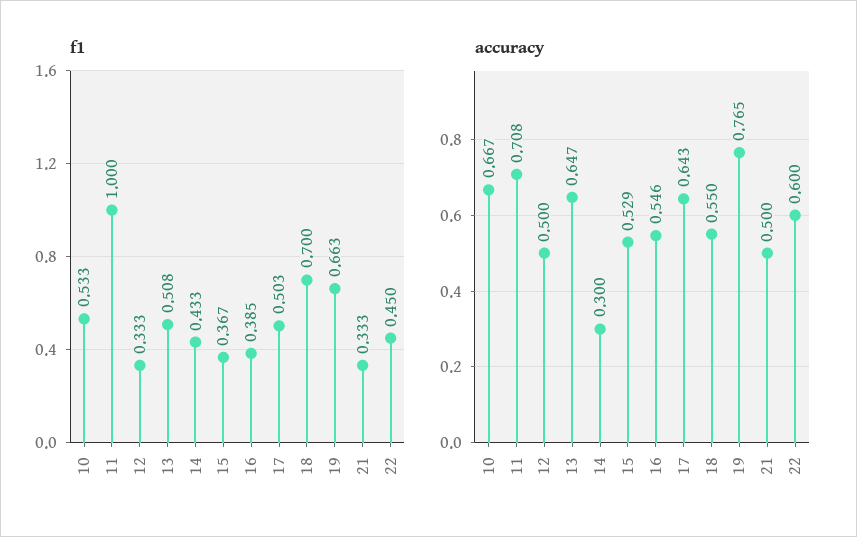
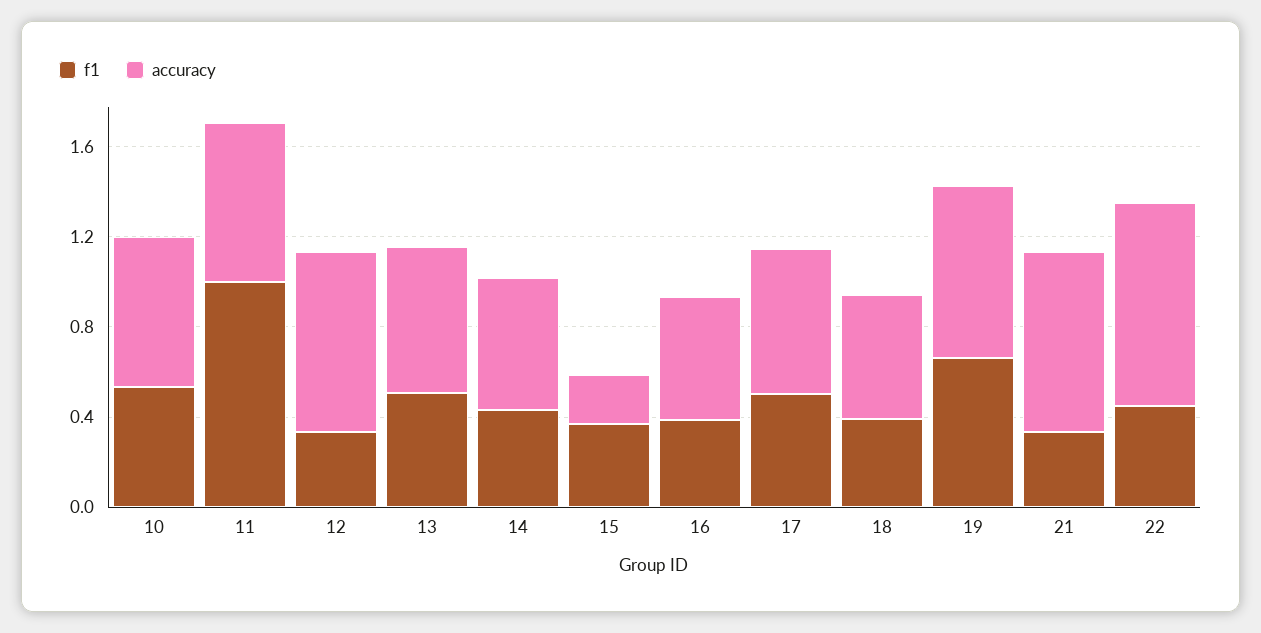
f1, 18: 0.7 -> 0.4
accuracy, 12: 0.5 -> 0.8
accuracy, 14: 0.3 -> 0.6
accuracy, 15: 0.529 -> 0.2
accuracy, 21: 0.5 -> 0.8
accuracy, 22: 0.6 -> 0.9

